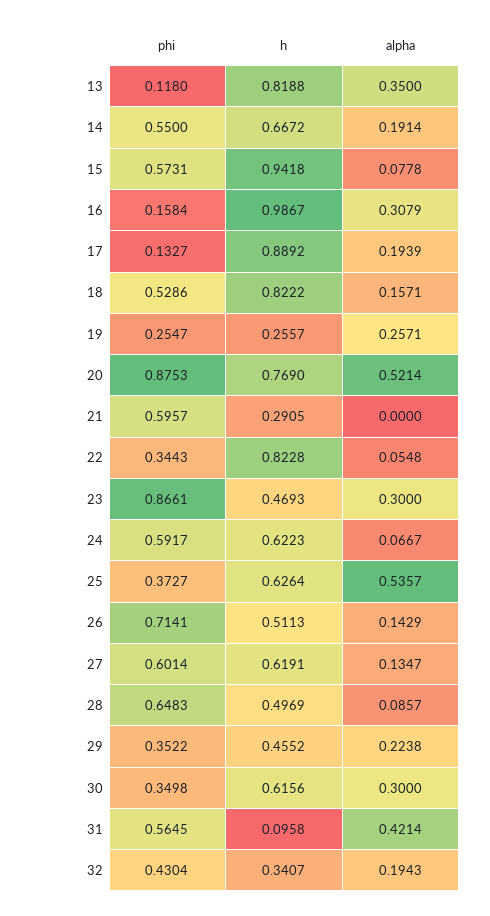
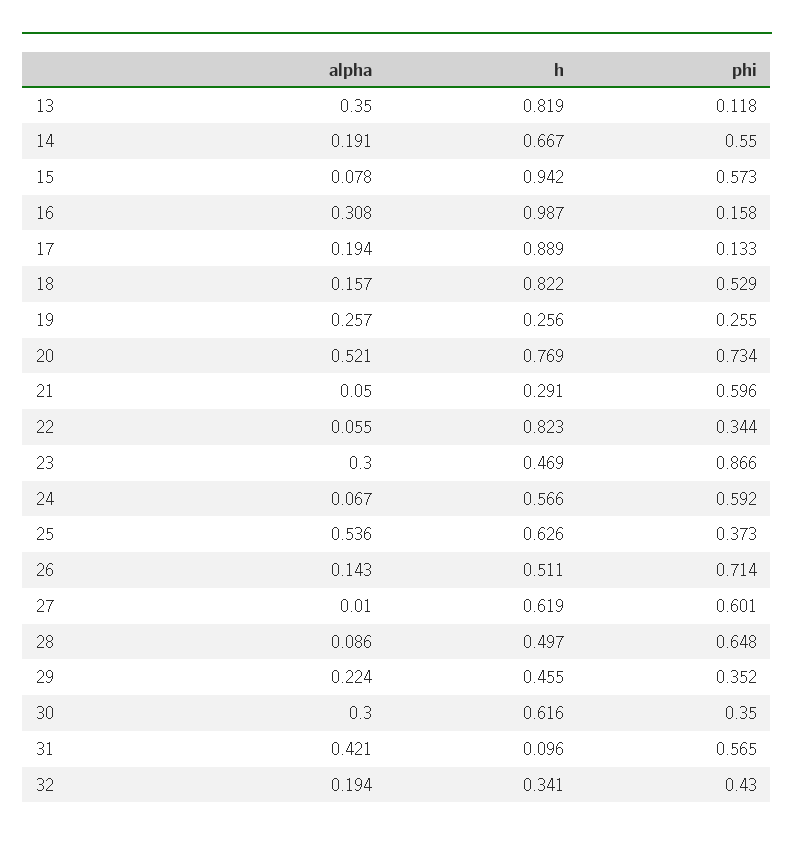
phi, 20: 0.8753 -> 0.734
alpha, 21: 0 -> 0.05
h, 24: 0.6223 -> 0.566
alpha, 27: 0.1347 -> 0.01

